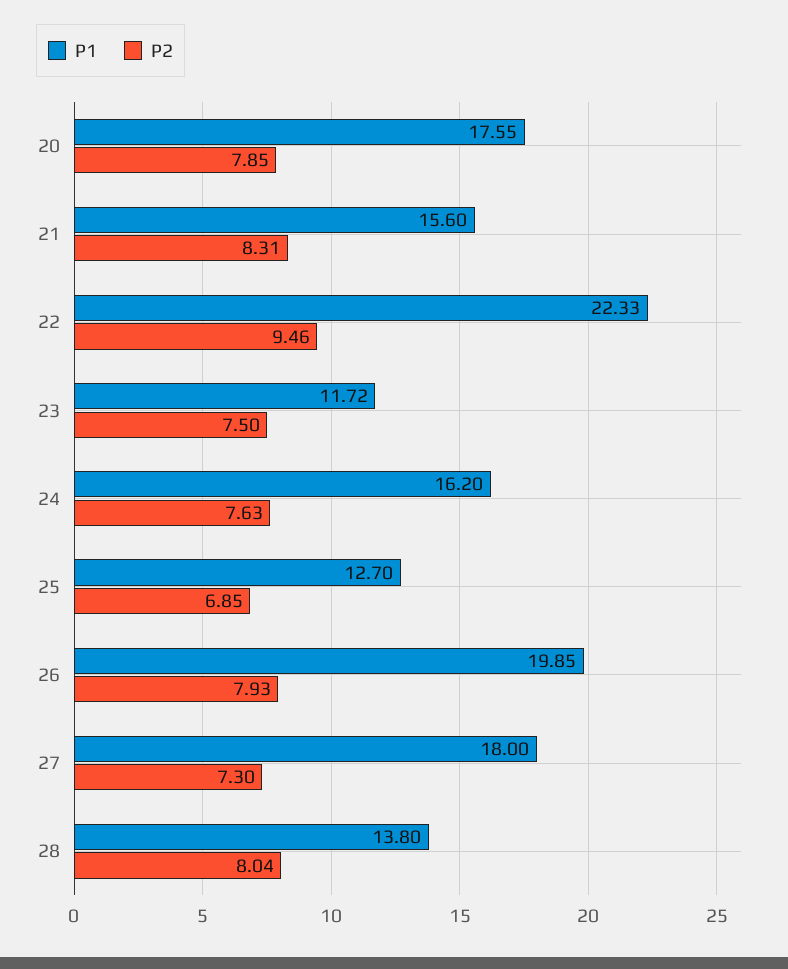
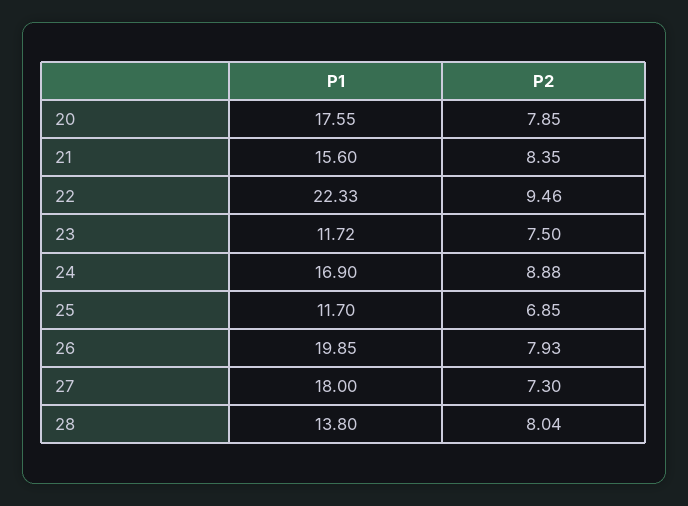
P2, 21: 8.31 -> 8.35
P1, 24: 16.2 -> 16.9
P2, 24: 7.63 -> 8.88
P1, 25: 12.7 -> 11.7

